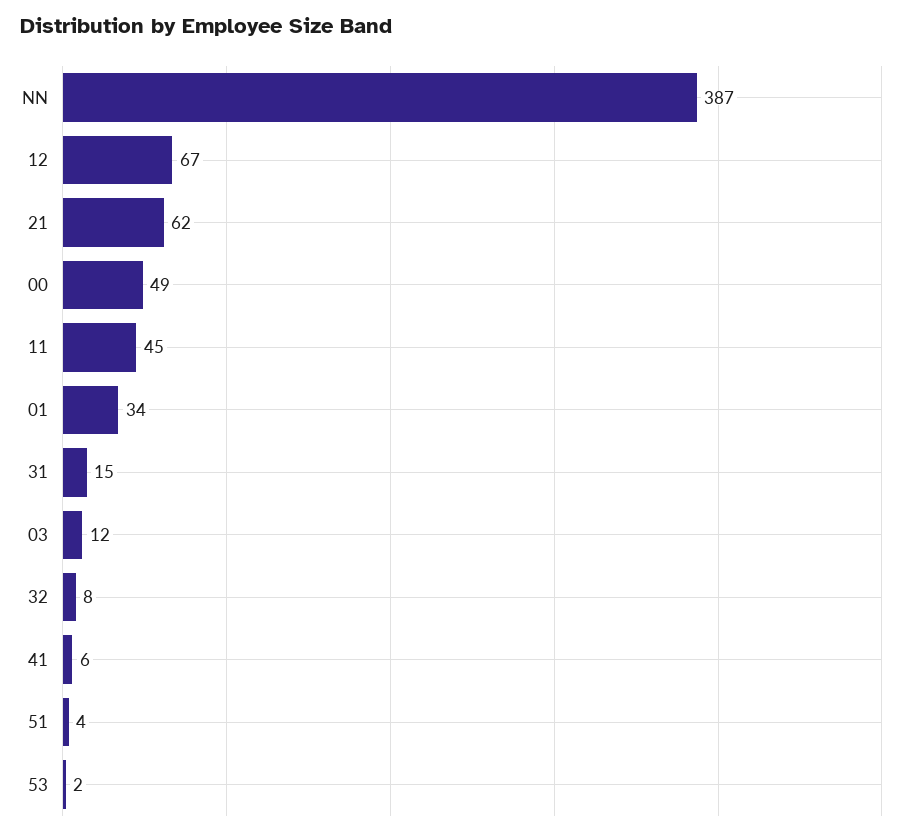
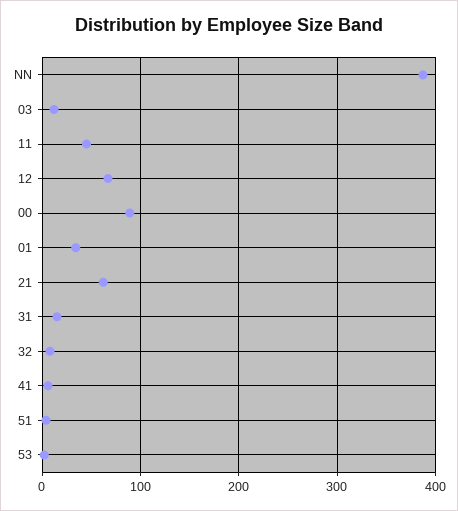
00: 49 -> 90

